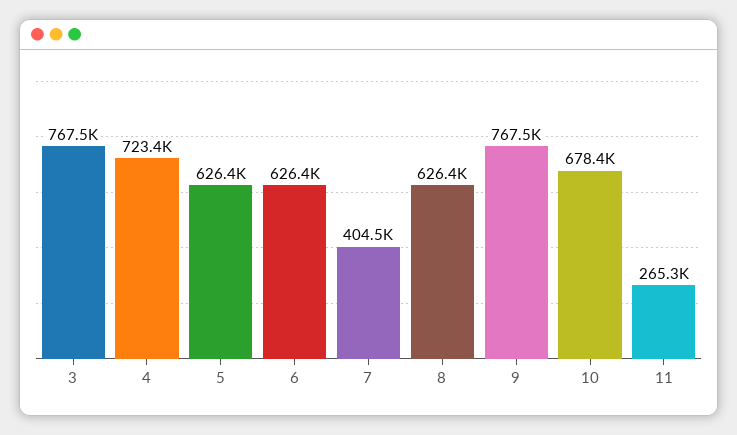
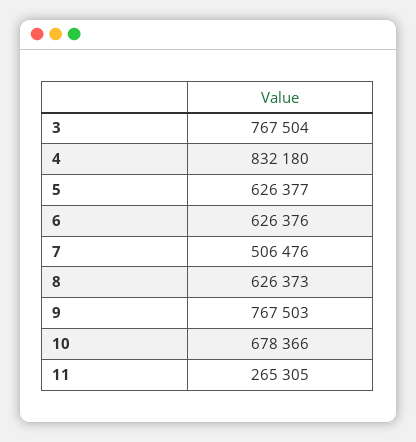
4: 723400 -> 832180
7: 404500 -> 506476

